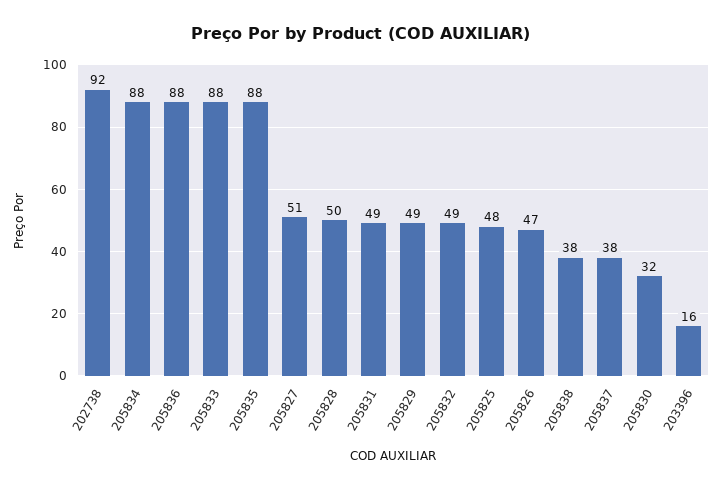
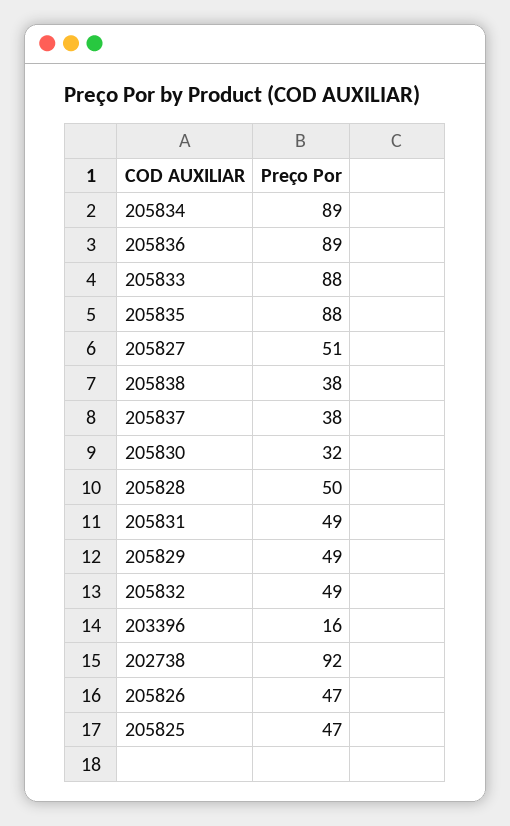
205834: 88 -> 89
205836: 88 -> 89
205825: 48 -> 47

